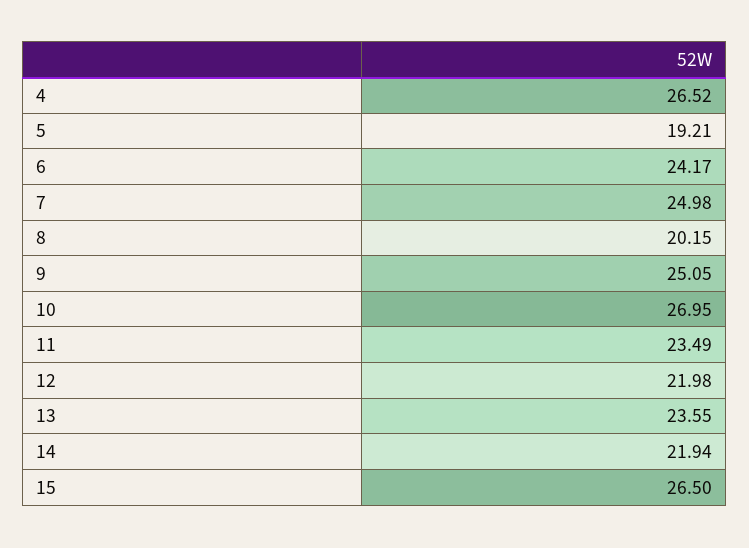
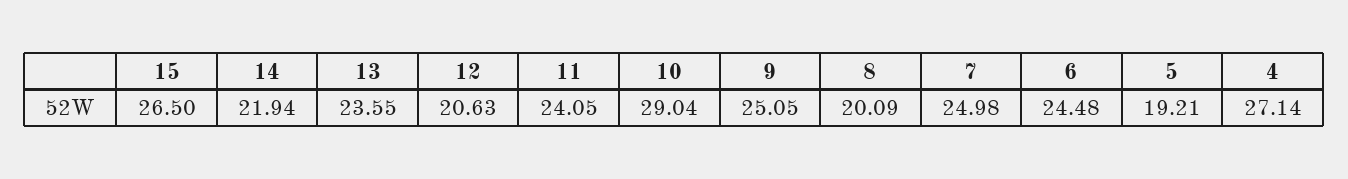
4: 26.52 -> 27.14
6: 24.17 -> 24.48
8: 20.15 -> 20.09
10: 26.95 -> 29.04
11: 23.49 -> 24.05
12: 21.98 -> 20.63

